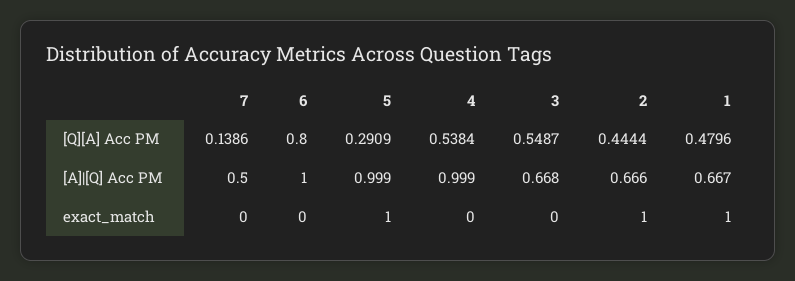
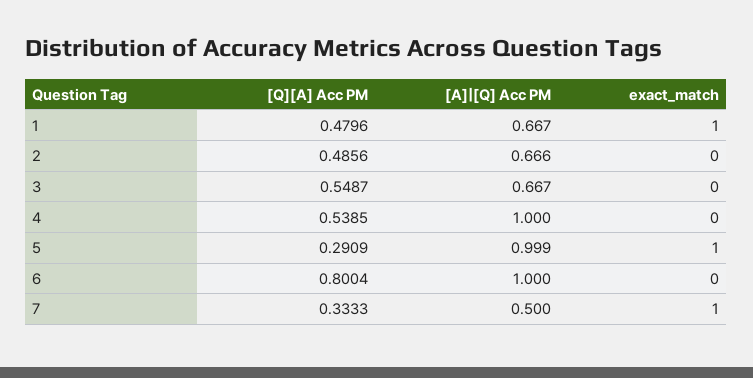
7, [Q][A] Acc PM: 0.1386 -> 0.3333
6, [Q][A] Acc PM: 0.8 -> 0.8004
4, [Q][A] Acc PM: 0.5384 -> 0.5385
2, [Q][A] Acc PM: 0.4444 -> 0.4856
4, [A]|[Q] Acc PM: 0.999 -> 1
3, [A]|[Q] Acc PM: 0.668 -> 0.667
7, exact_match: 0 -> 1
2, exact_match: 1 -> 0

